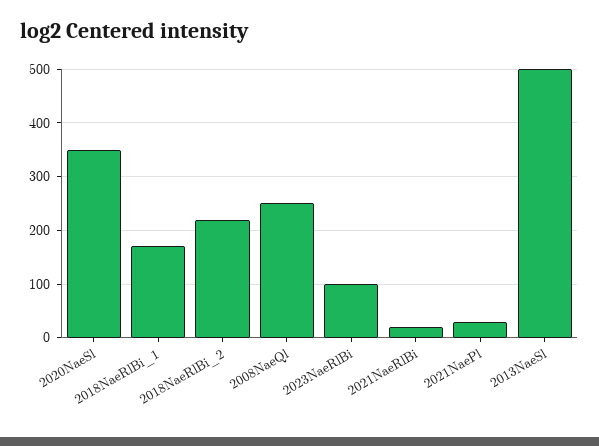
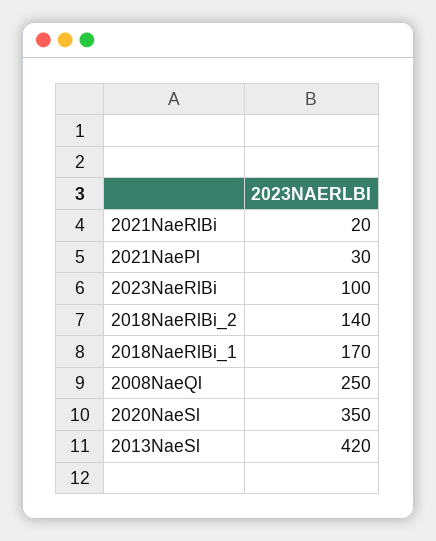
2018NaeRlBi_2: 220 -> 140
2013NaeSl: 500 -> 420

